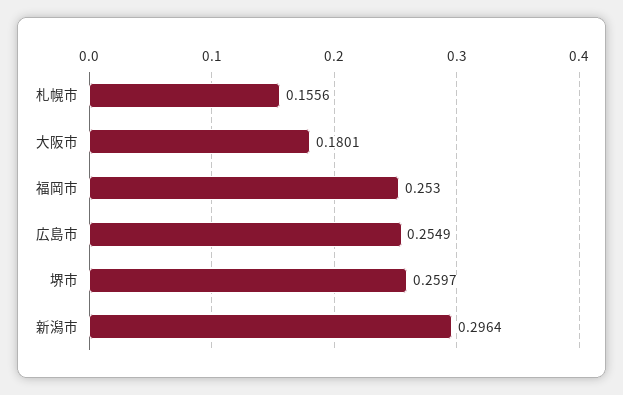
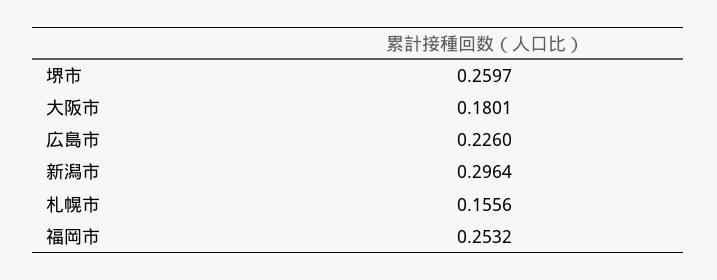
福岡市: 0.253 -> 0.2532
広島市: 0.2549 -> 0.226

